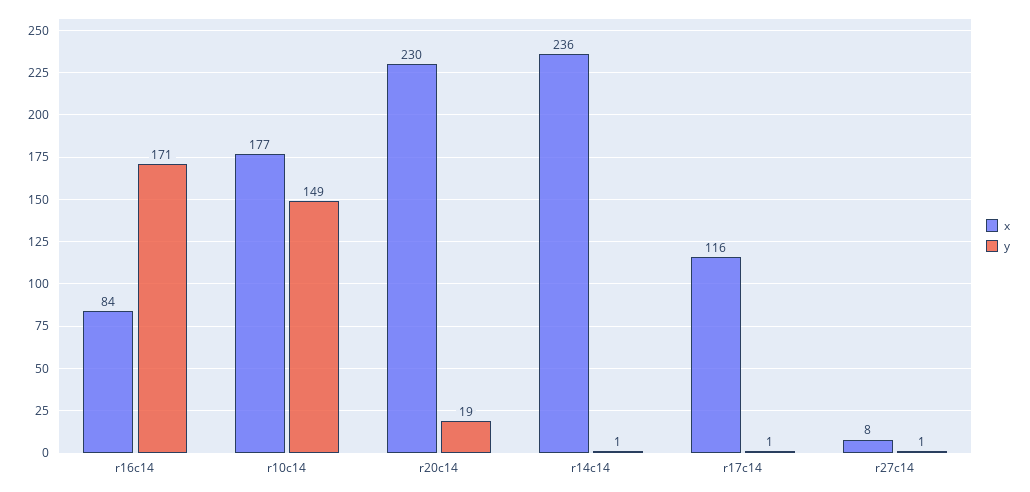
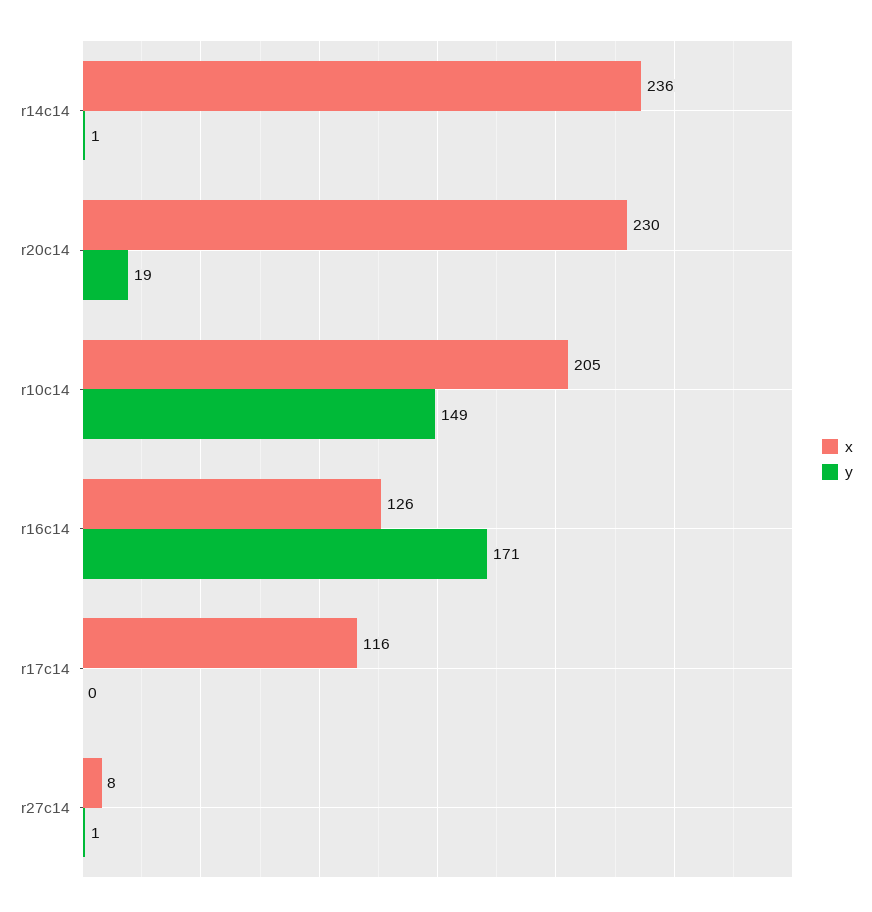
x, r16c14: 84 -> 126
x, r10c14: 177 -> 205
y, r17c14: 1 -> 0

